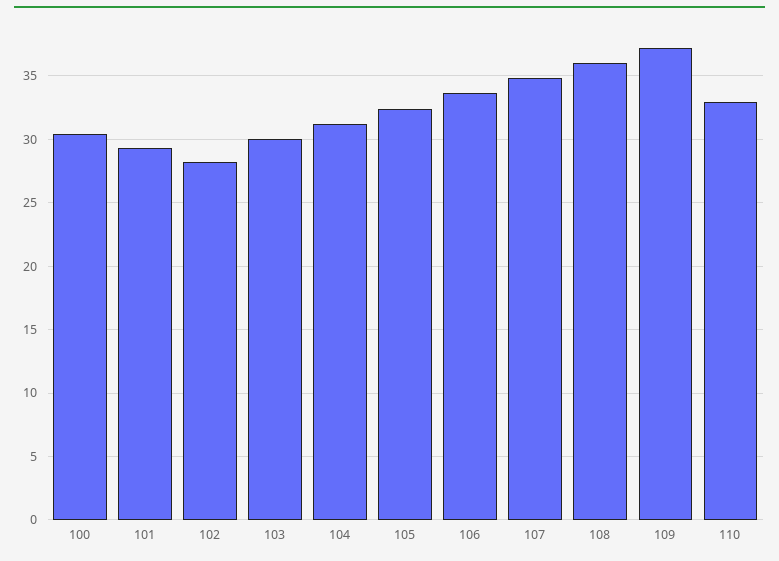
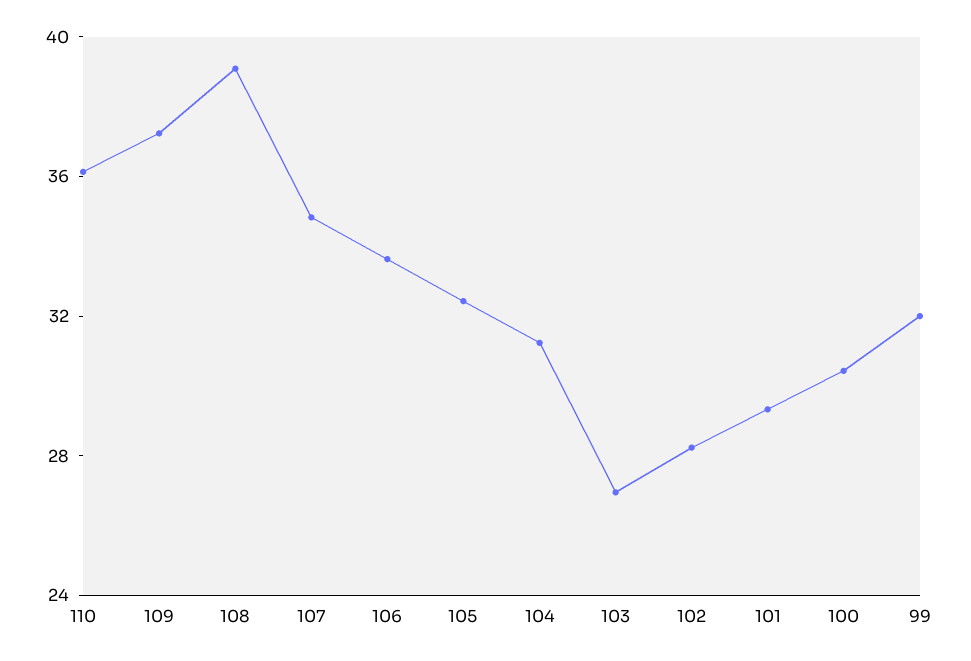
103: 30 -> 27
108: 36 -> 39
110: 33 -> 36
99: none -> 32

